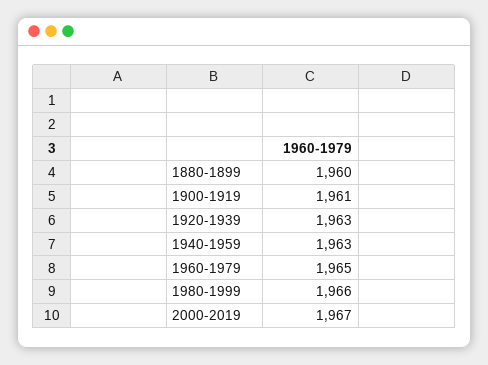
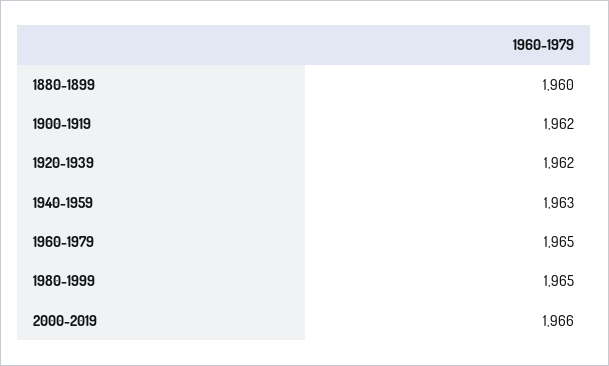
1900-1919: 1961 -> 1962
1920-1939: 1963 -> 1962
1980-1999: 1966 -> 1965
2000-2019: 1967 -> 1966

